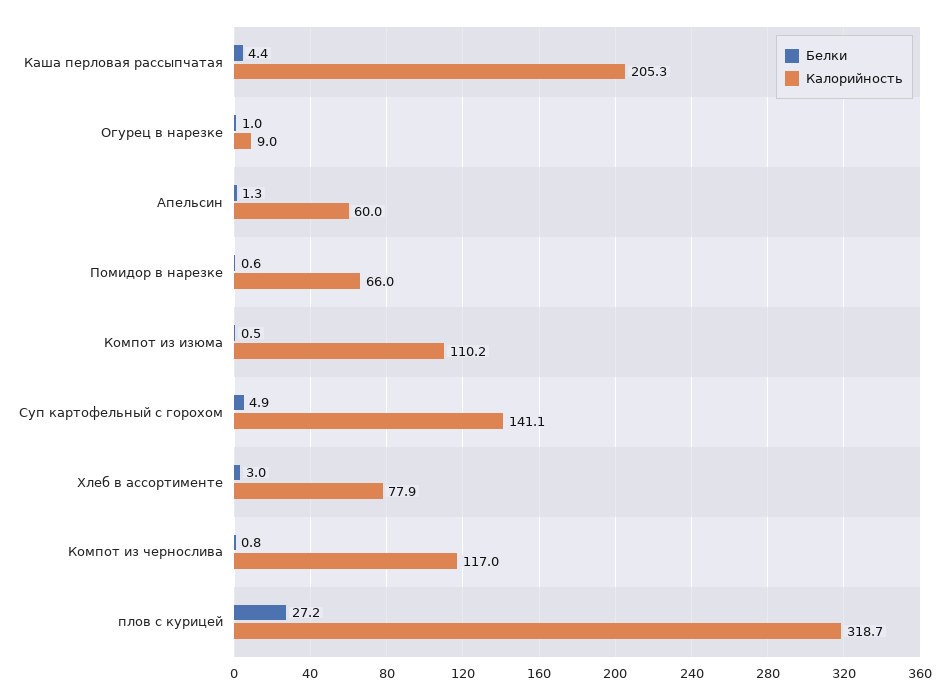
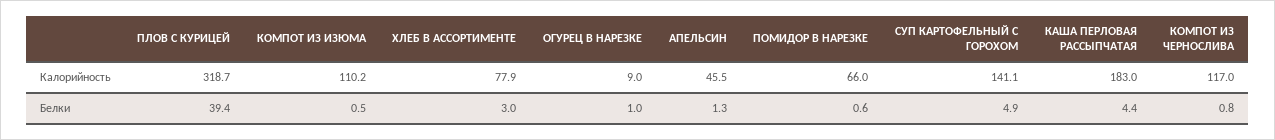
Калорийность, Каша перловая рассыпчатая: 205.3 -> 183
Калорийность, Апельсин: 60 -> 45.5
Белки, плов с курицей: 27.2 -> 39.4

